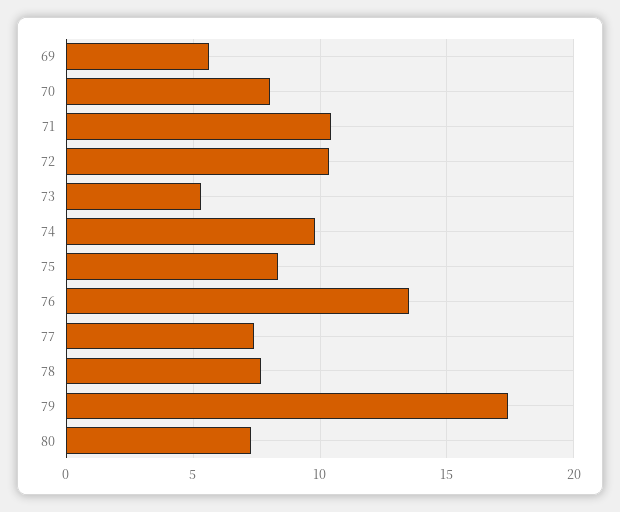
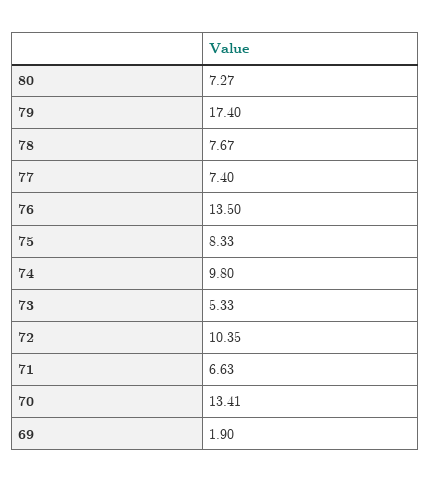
69: 5.5 -> 1.9
70: 8 -> 13.41
71: 10.5 -> 6.63

